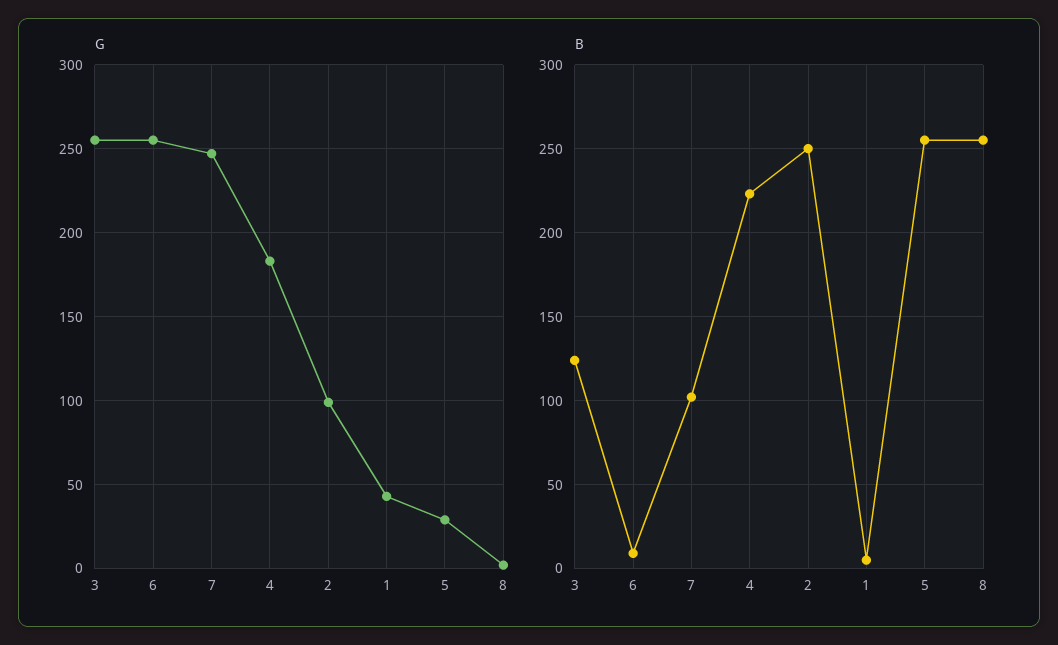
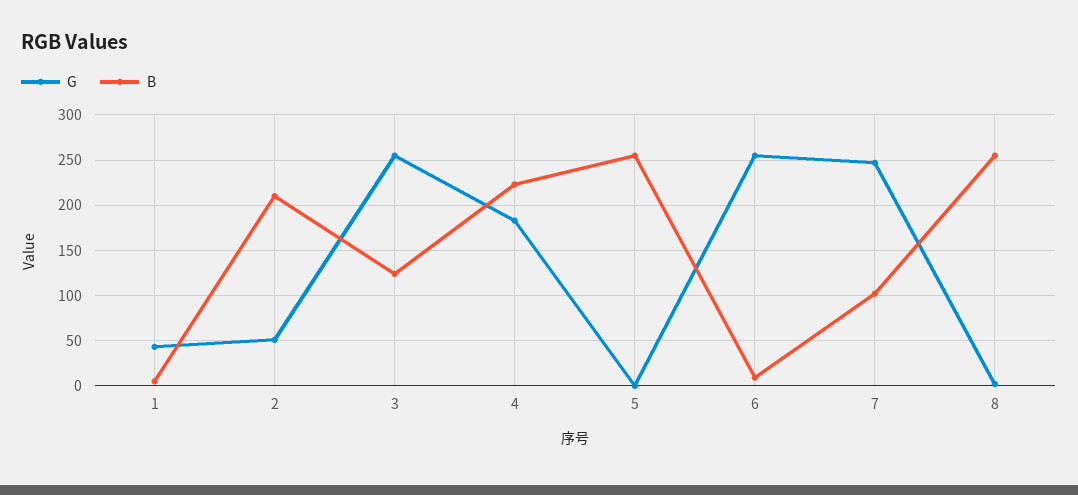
G, 2: 100 -> 50
G, 5: 30 -> 0
B, 2: 250 -> 210

